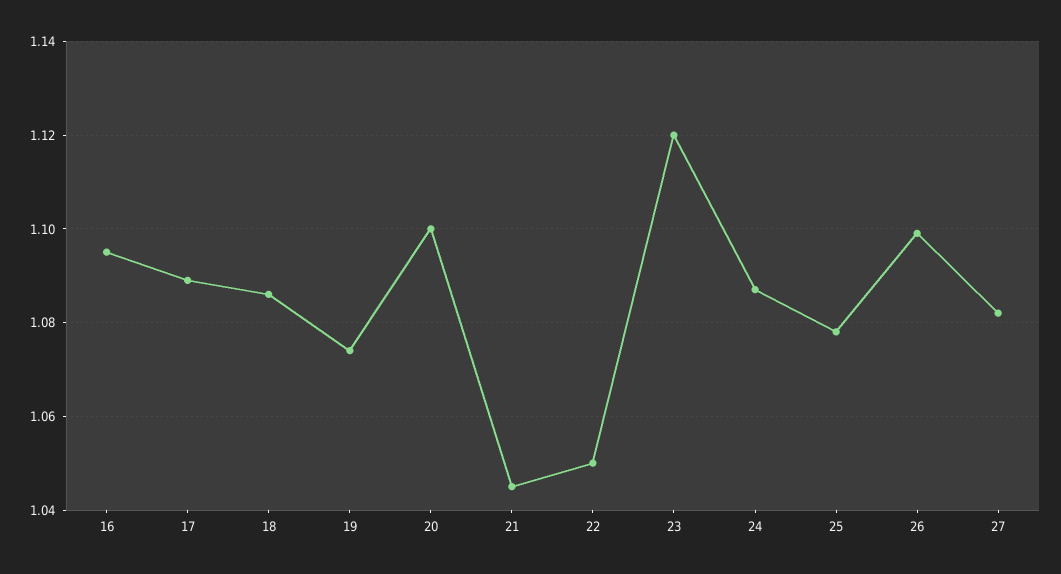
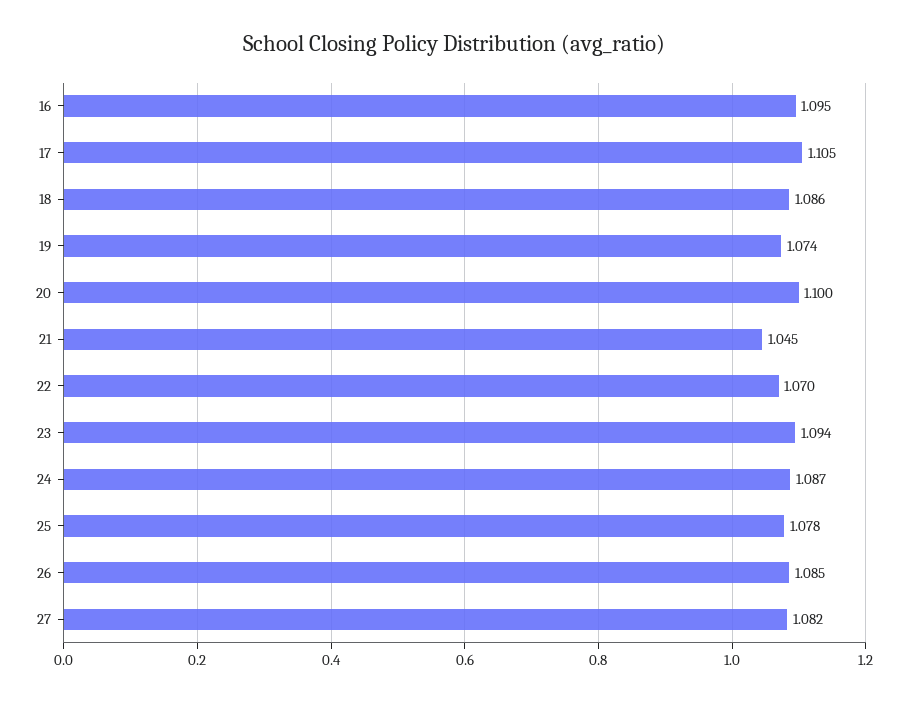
17: 1.09 -> 1.105
22: 1.05 -> 1.07
23: 1.12 -> 1.094
26: 1.1 -> 1.085

